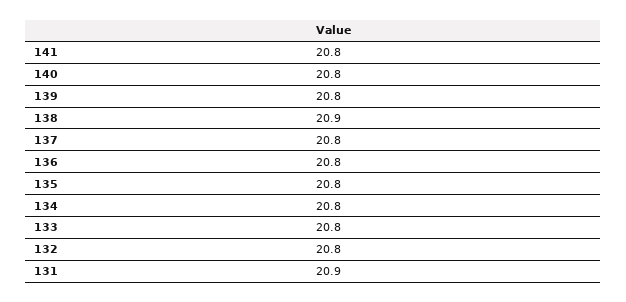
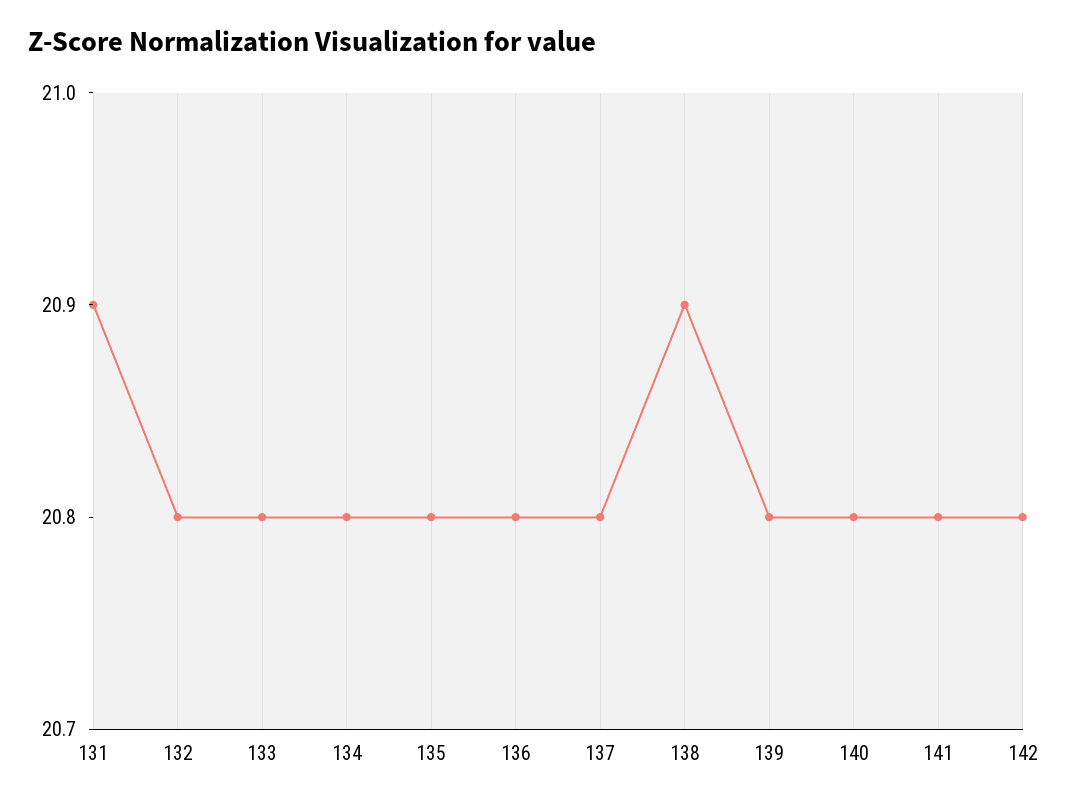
142: none -> 20.8

